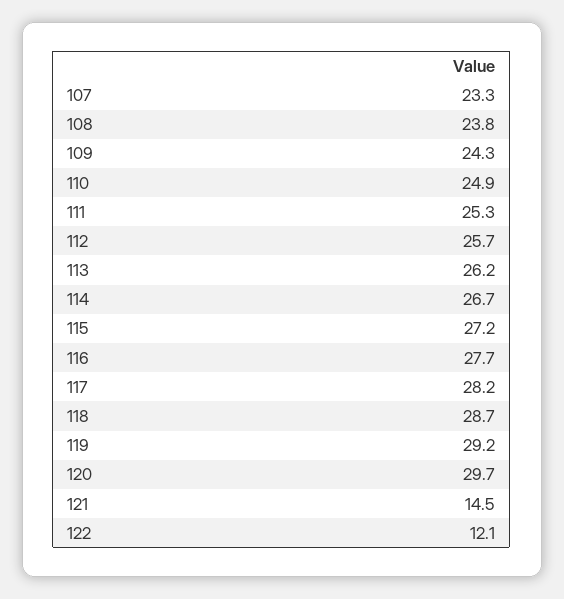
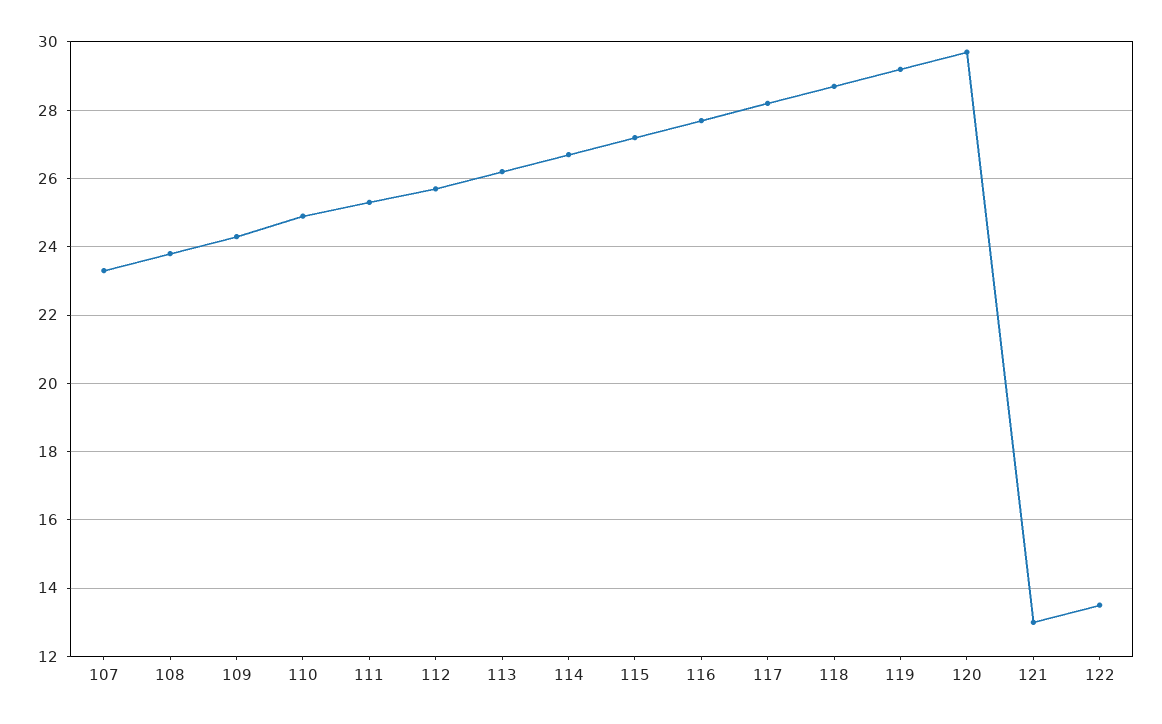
121: 14.5 -> 13
122: 12.1 -> 13.5

